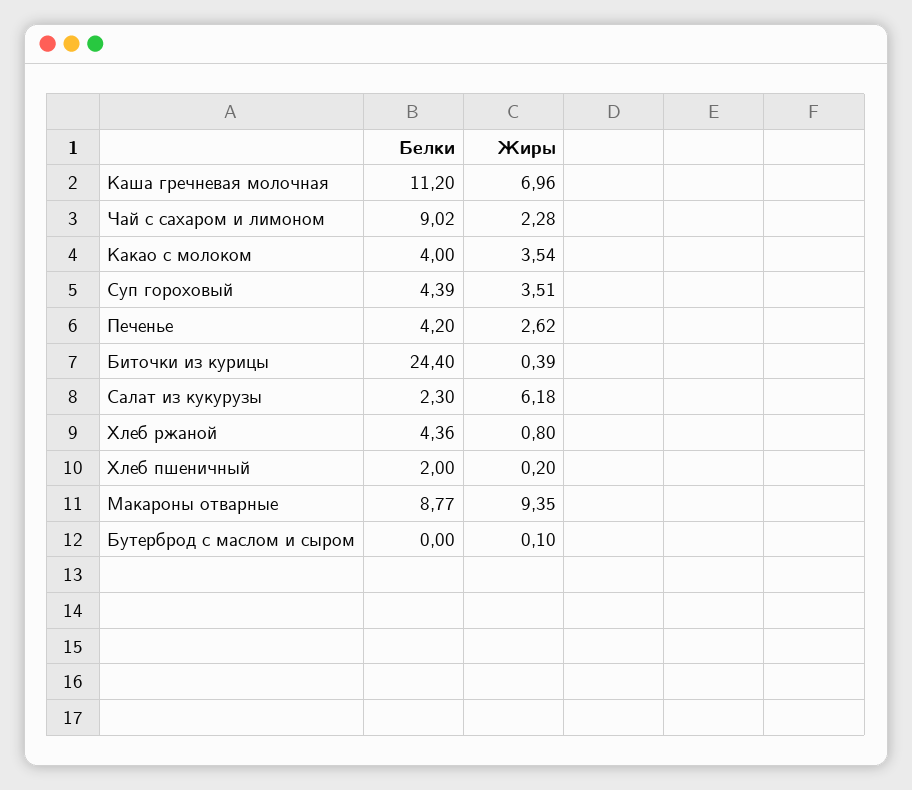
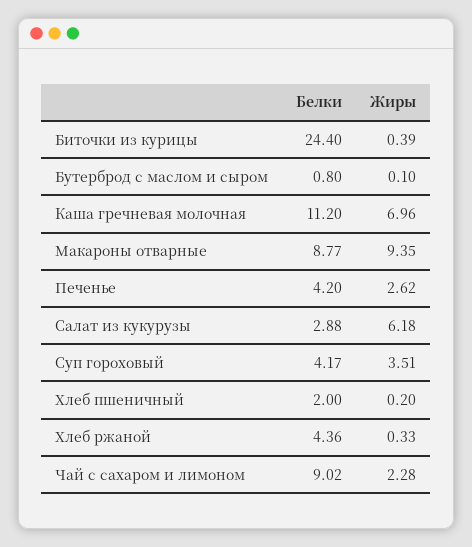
Белки, Какао с молоком: 4 -> none
Жиры, Какао с молоком: 3.54 -> none
Белки, Суп гороховый: 4.39 -> 4.17
Белки, Салат из кукурузы: 2.3 -> 2.88
Жиры, Хлеб ржаной: 0.8 -> 0.33
Белки, Бутерброд с маслом и сыром: 0 -> 0.8

